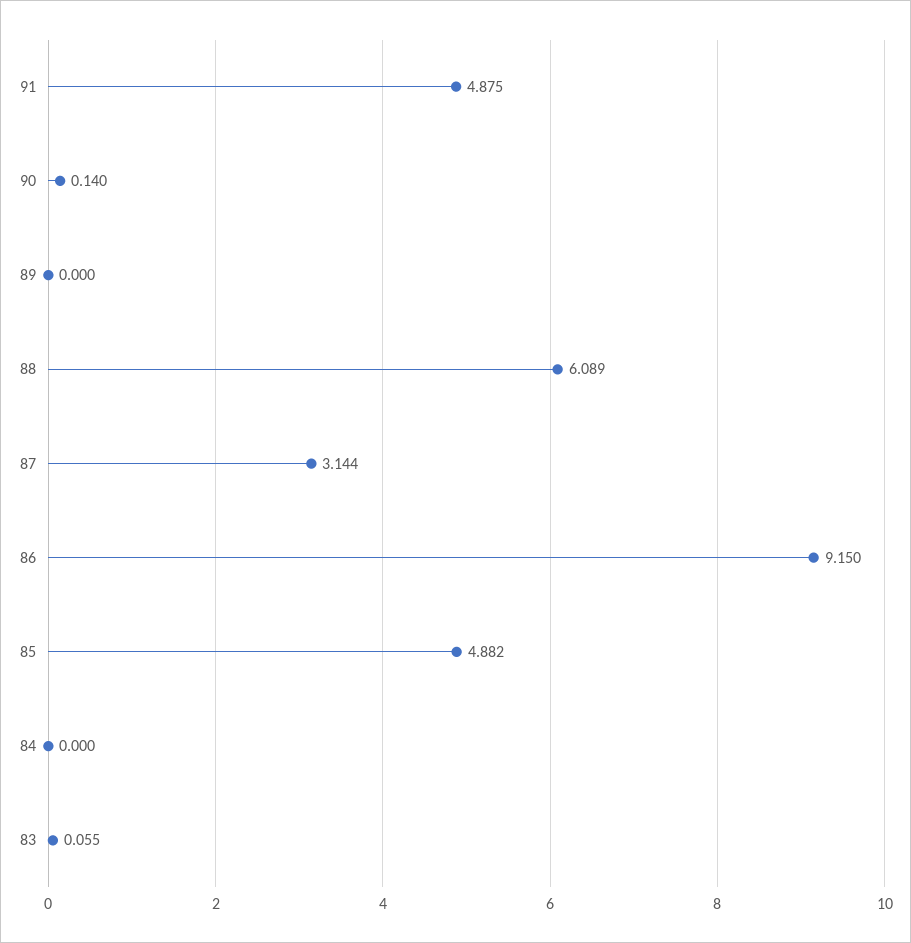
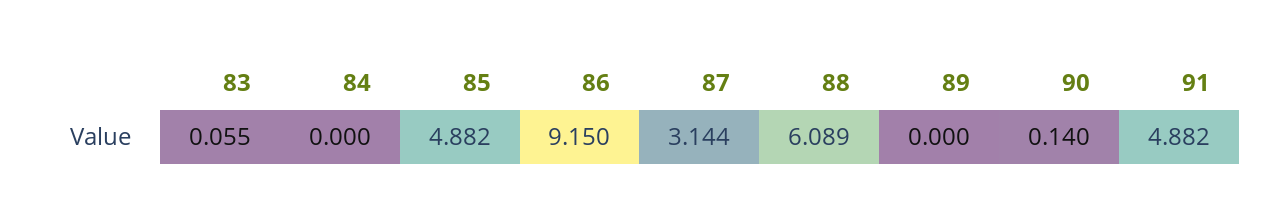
91: 4.875 -> 4.882

